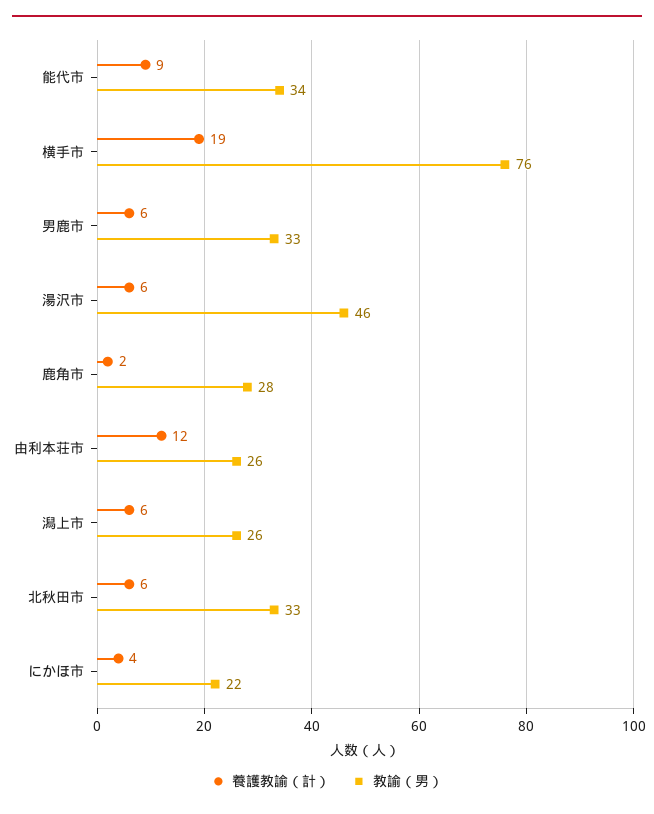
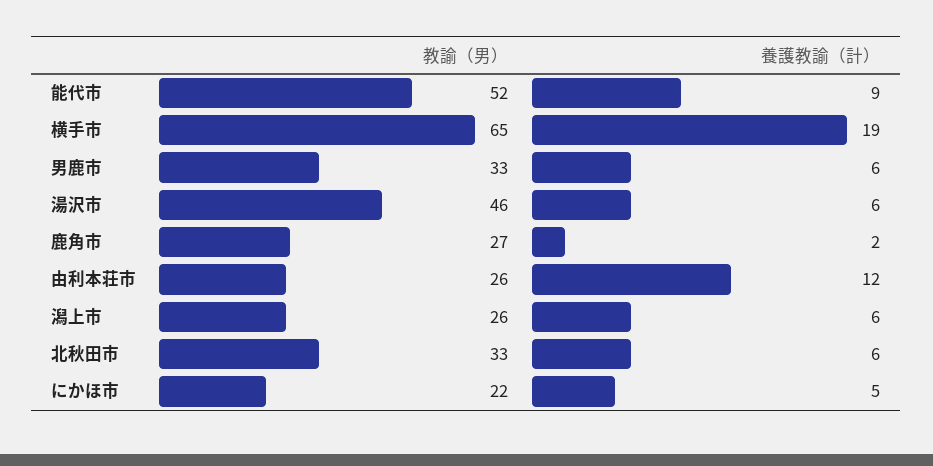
教諭（男）, 能代市: 34 -> 52
教諭（男）, 横手市: 76 -> 65
教諭（男）, 鹿角市: 28 -> 27
養護教諭（計）, にかほ市: 4 -> 5

